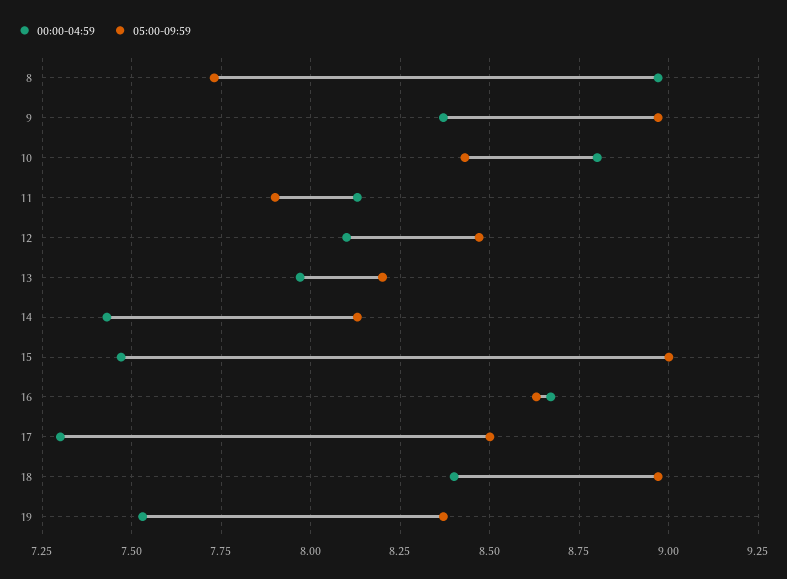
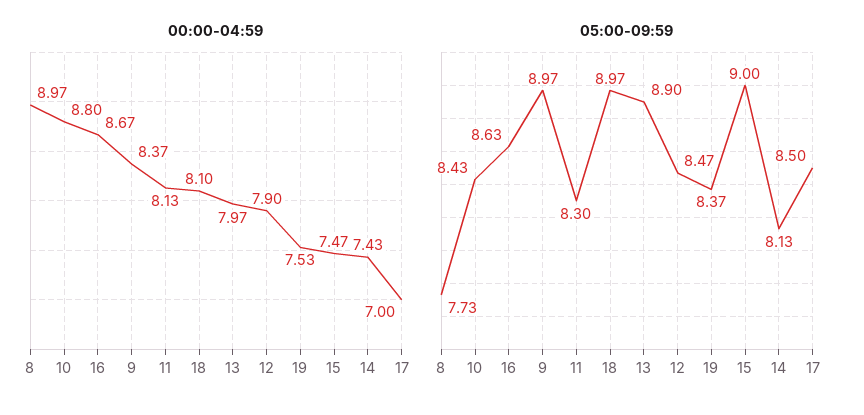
05:00-09:59, 11: 7.9 -> 8.3
00:00-04:59, 12: 8.1 -> 7.9
05:00-09:59, 13: 8.2 -> 8.9
00:00-04:59, 17: 7.3 -> 7
00:00-04:59, 18: 8.4 -> 8.1

